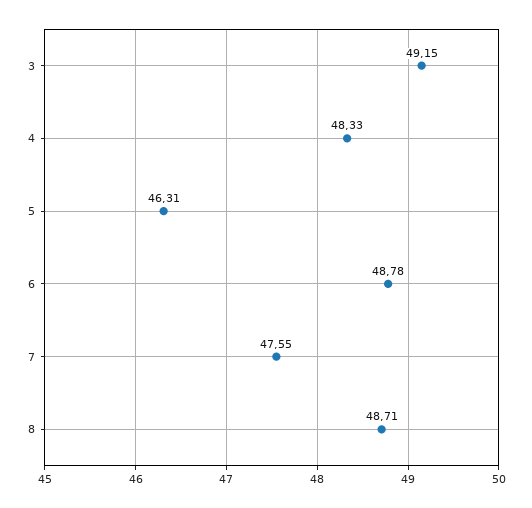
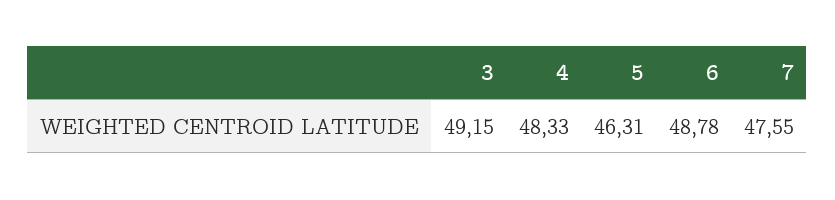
8: 48.71 -> none

